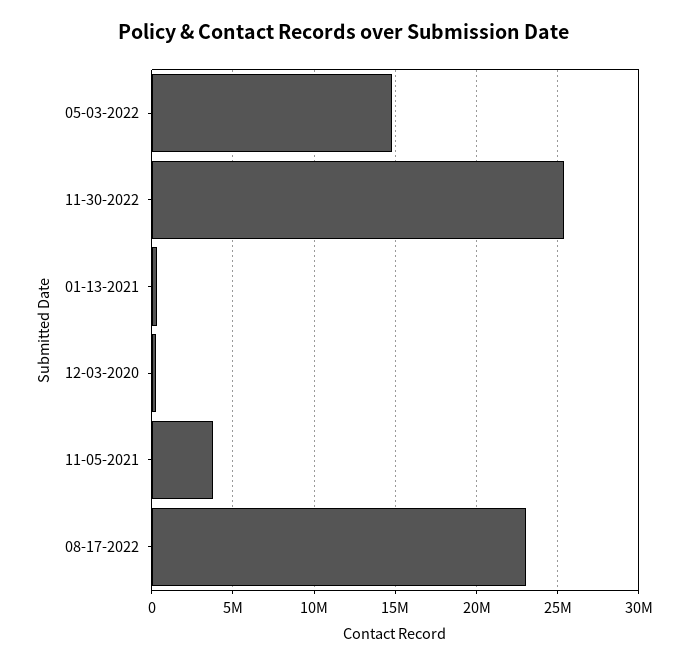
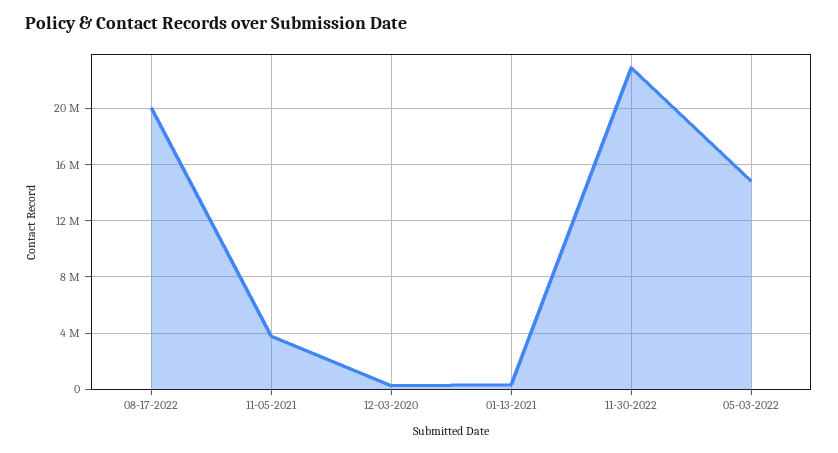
11-30-2022: 25500000 -> 23000000
08-17-2022: 23000000 -> 20000000

